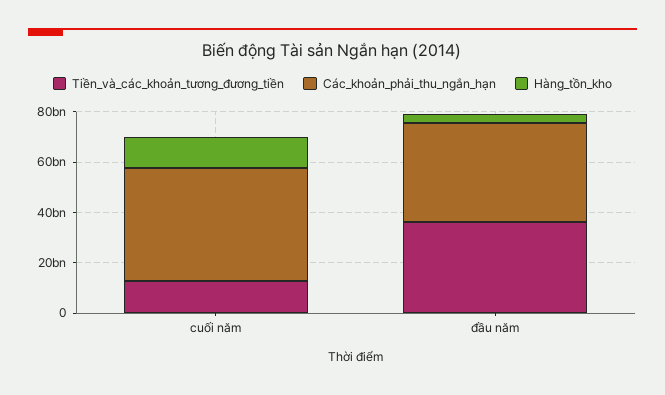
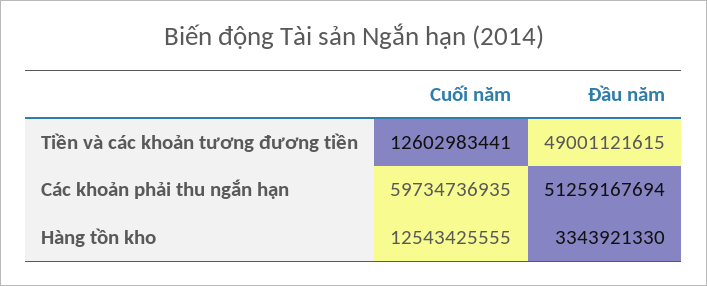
Các_khoản_phải_thu_ngắn_hạn, cuối năm: 45000000000 -> 59734736935
Tiền_và_các_khoản_tương_đương_tiền, đầu năm: 35000000000 -> 49001121615
Các_khoản_phải_thu_ngắn_hạn, đầu năm: 40000000000 -> 51259167694

